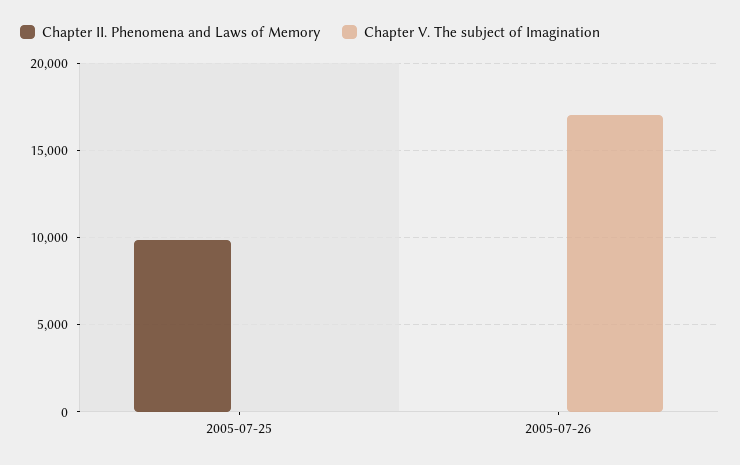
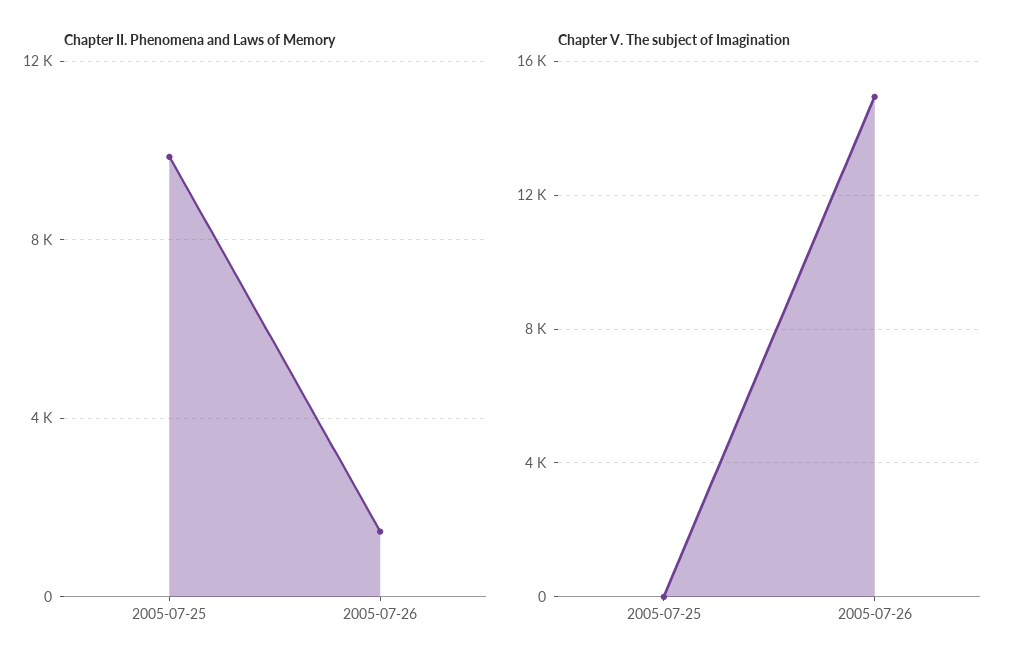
Chapter II. Phenomena and Laws of Memory, 2005-07-26: 0 -> 1500
Chapter V. The subject of Imagination, 2005-07-26: 17000 -> 15000

